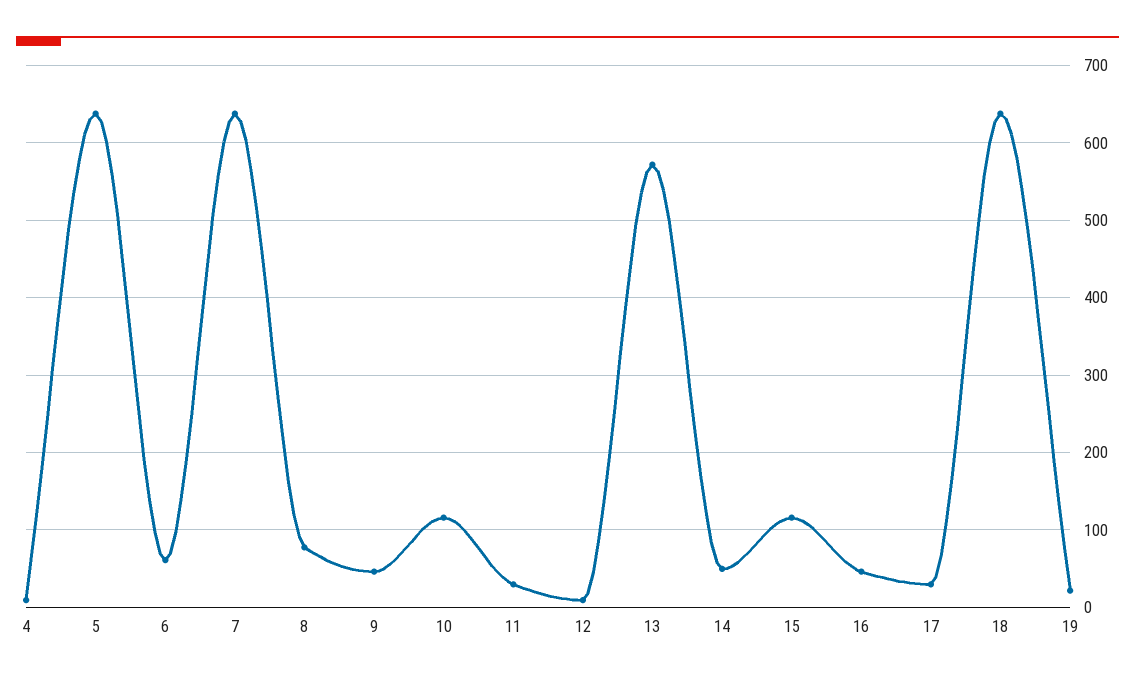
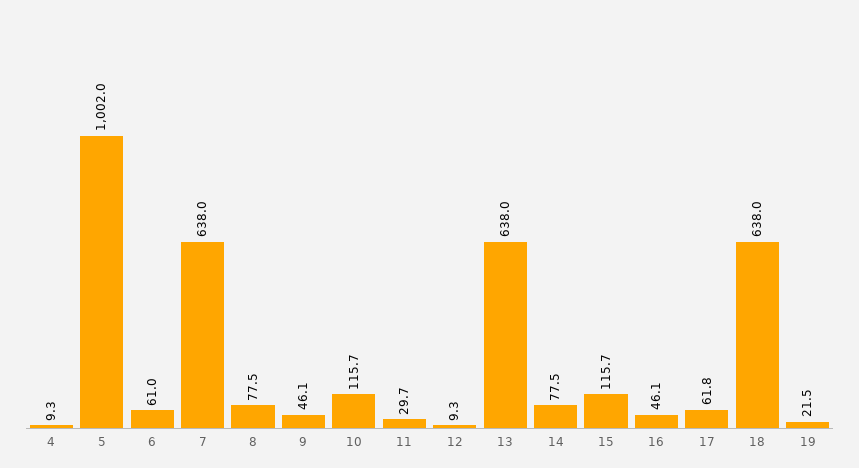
5: 640 -> 1002
13: 570 -> 638
14: 50 -> 77.5
17: 30 -> 61.8

